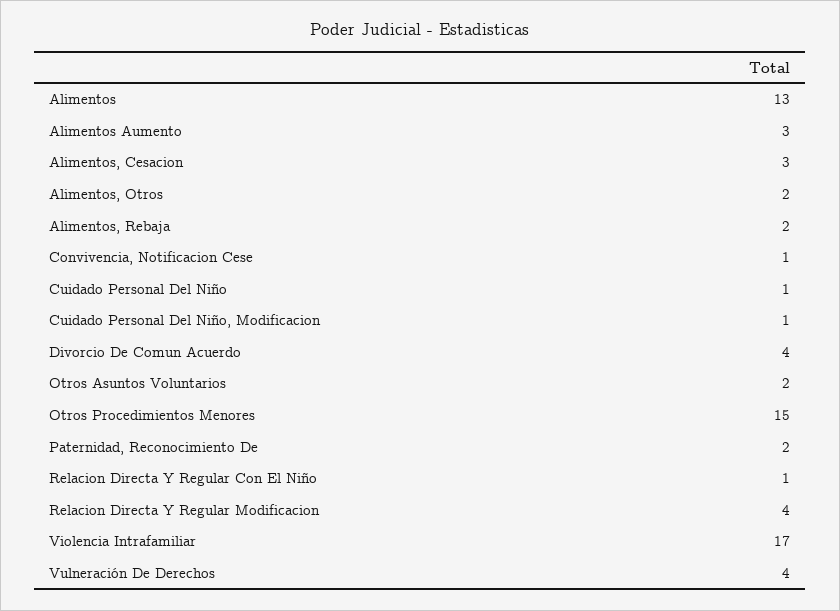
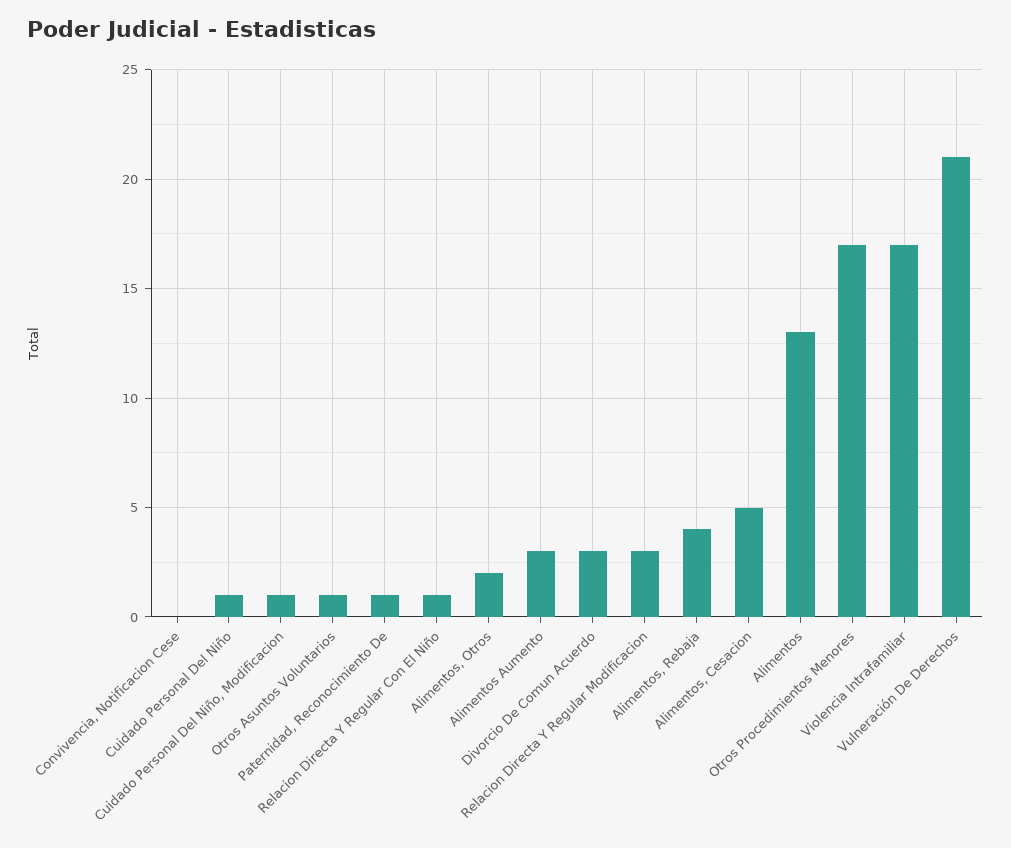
Alimentos, Cesacion: 3 -> 5
Alimentos, Rebaja: 2 -> 4
Convivencia, Notificacion Cese: 1 -> 0
Divorcio De Comun Acuerdo: 4 -> 3
Otros Asuntos Voluntarios: 2 -> 1
Otros Procedimientos Menores: 15 -> 17
Paternidad, Reconocimiento De: 2 -> 1
Relacion Directa Y Regular Modificacion: 4 -> 3
Vulneración De Derechos: 4 -> 21

